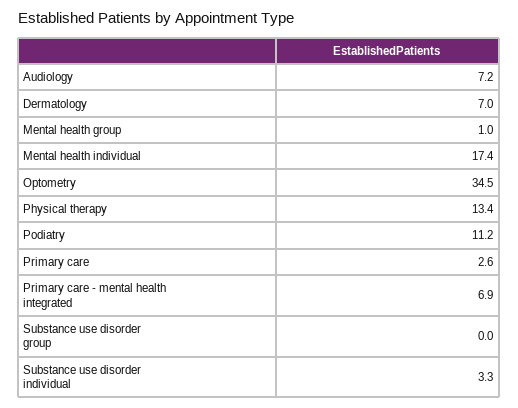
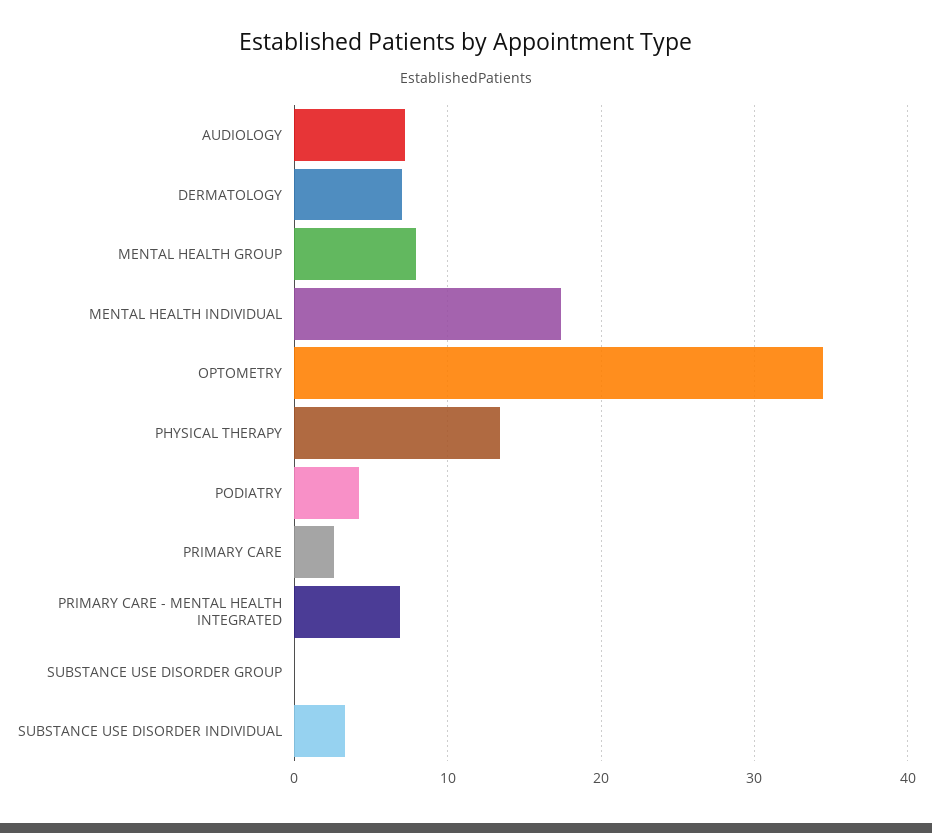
Mental health group: 1 -> 8
Podiatry: 11.2 -> 4

